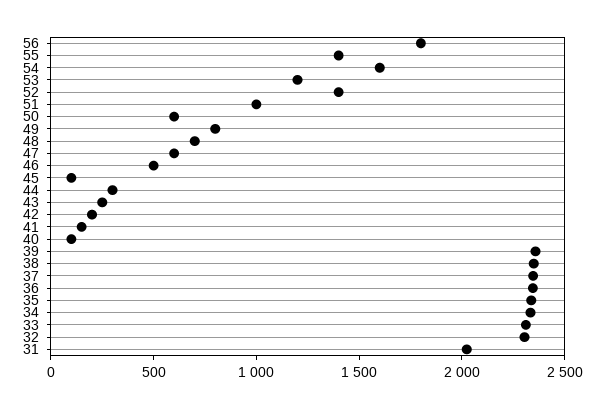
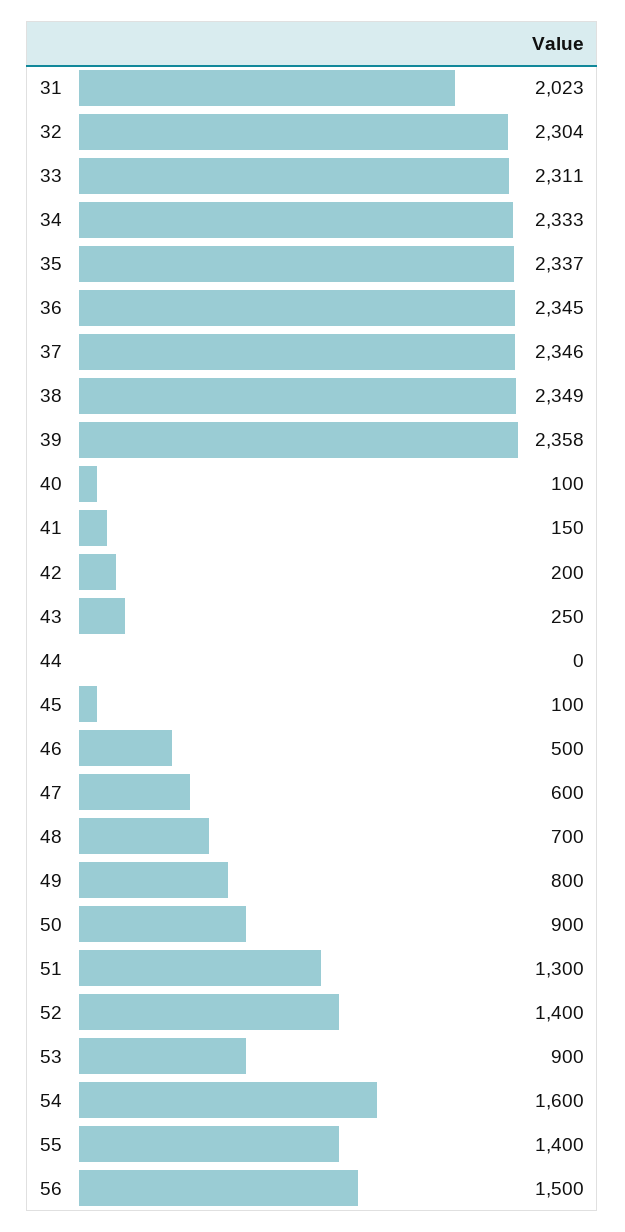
56: 1800 -> 1500
53: 1200 -> 900
51: 1000 -> 1300
50: 600 -> 900
44: 300 -> 0

